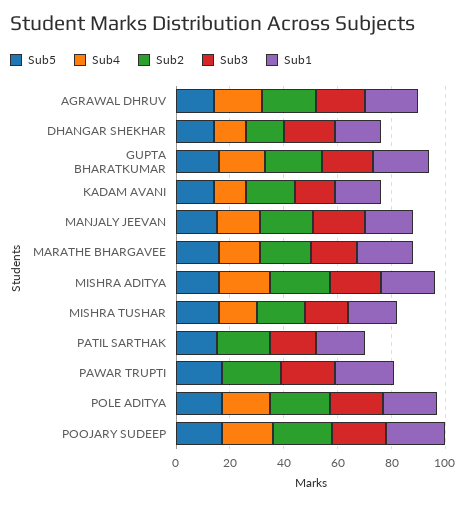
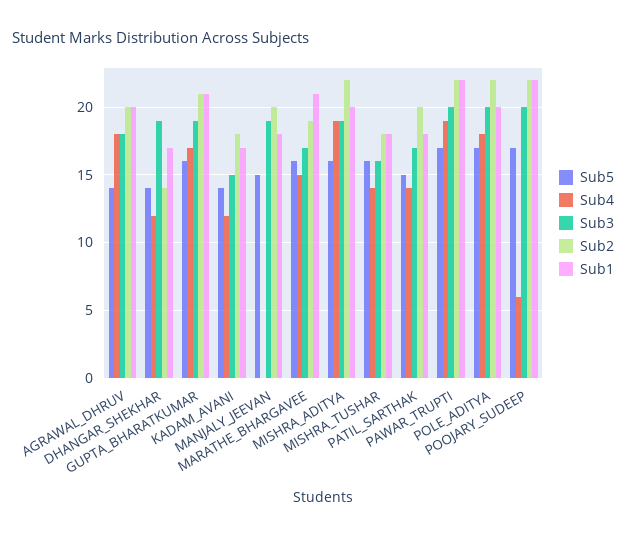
Sub4, MANJALY JEEVAN: 15 -> 0
Sub4, PATIL SARTHAK: 0 -> 14
Sub4, PAWAR TRUPTI: 0 -> 19
Sub4, POOJARY SUDEEP: 20 -> 6

